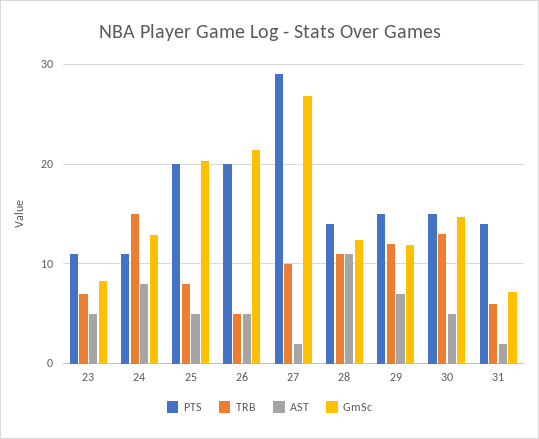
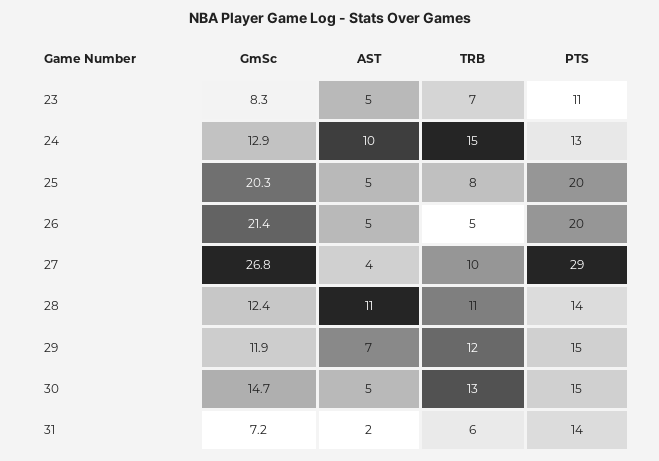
PTS, 24: 11 -> 13
AST, 24: 8 -> 10
AST, 27: 2 -> 4

